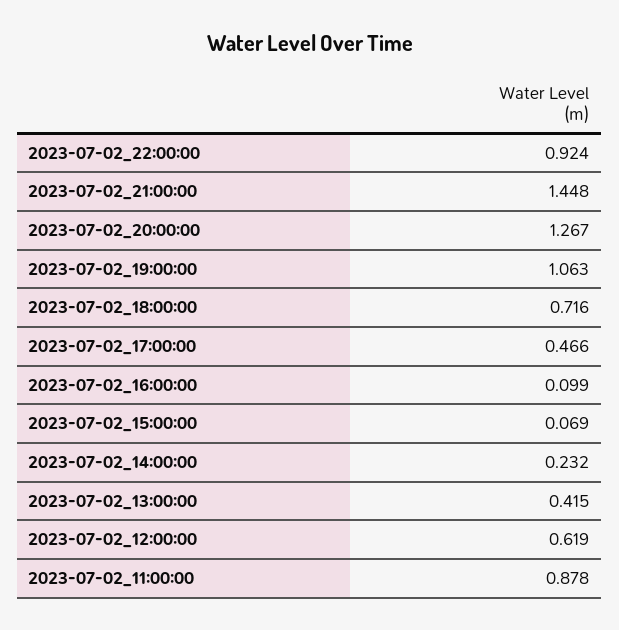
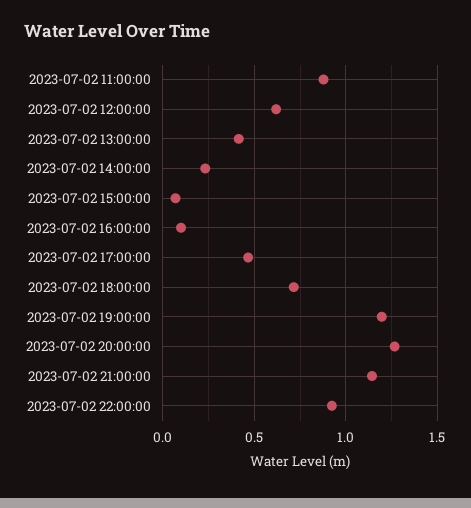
2023-07-02_21:00:00: 1.448 -> 1.15
2023-07-02_19:00:00: 1.063 -> 1.2

